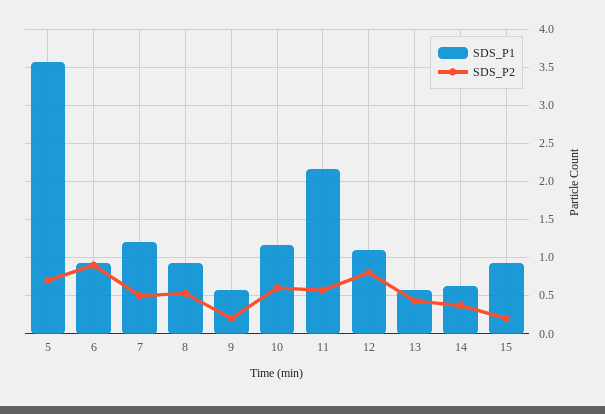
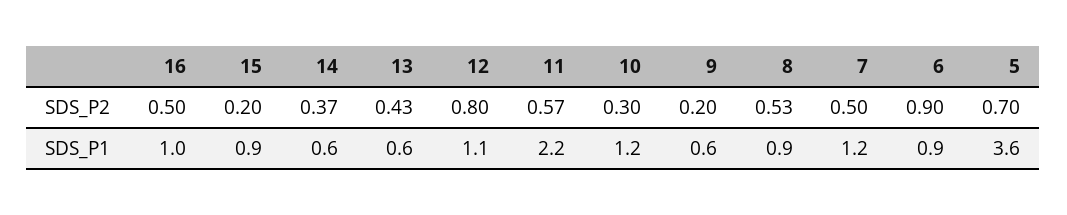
SDS_P2, 10: 0.6 -> 0.3
SDS_P2, 16: none -> 0.5
SDS_P1, 16: none -> 1

